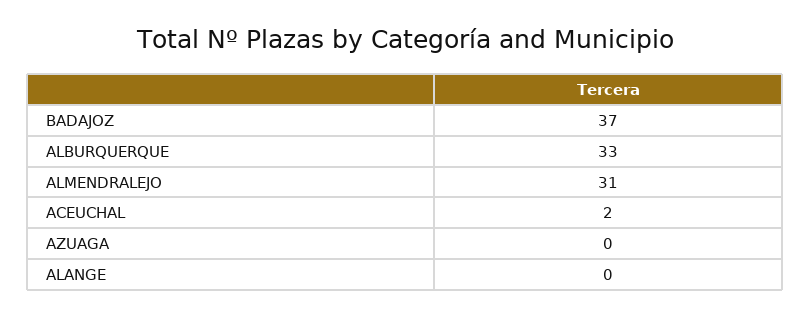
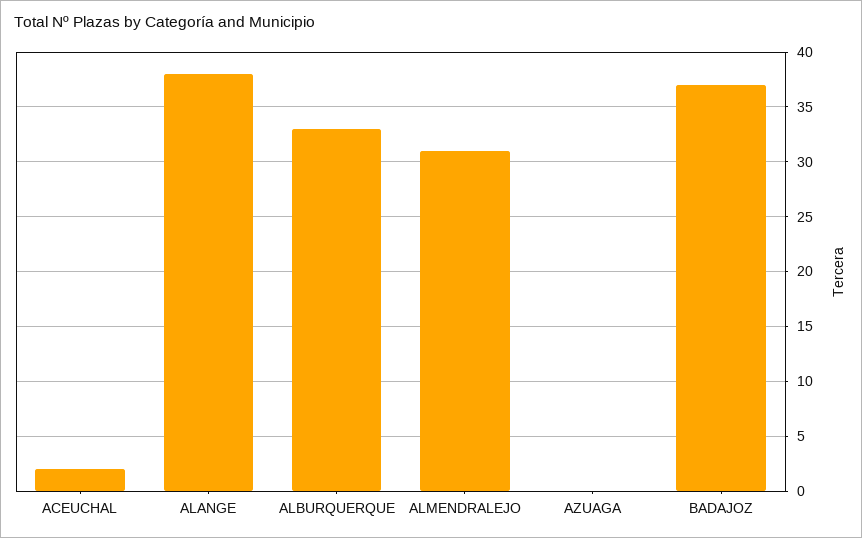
ALANGE: 0 -> 38

